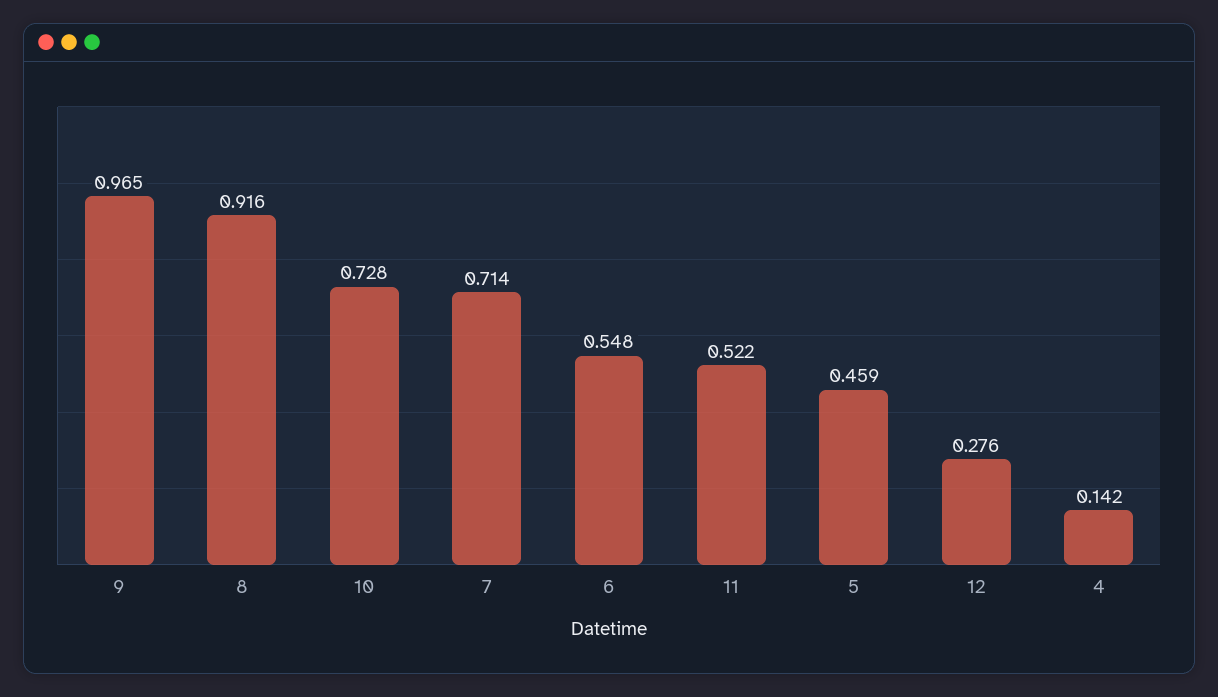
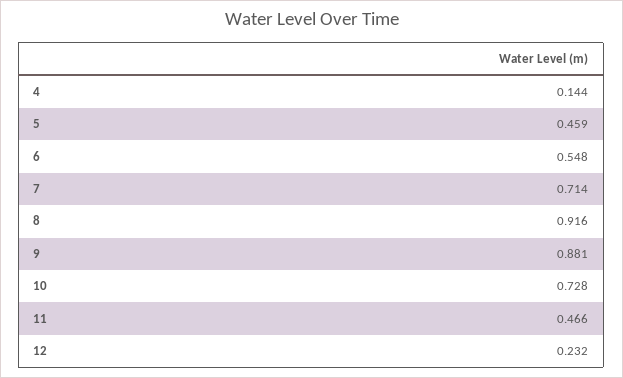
9: 0.965 -> 0.881
11: 0.522 -> 0.466
12: 0.276 -> 0.232
4: 0.142 -> 0.144

